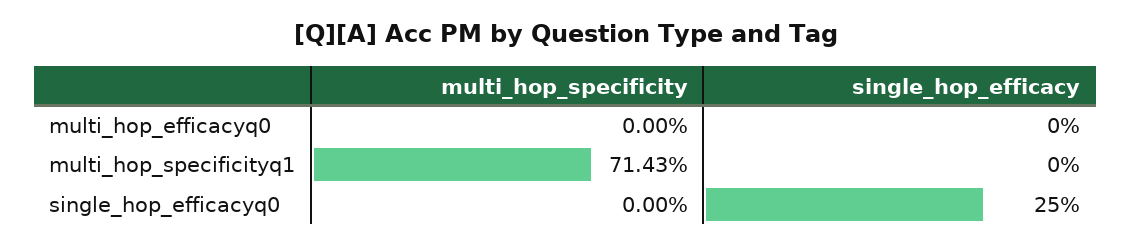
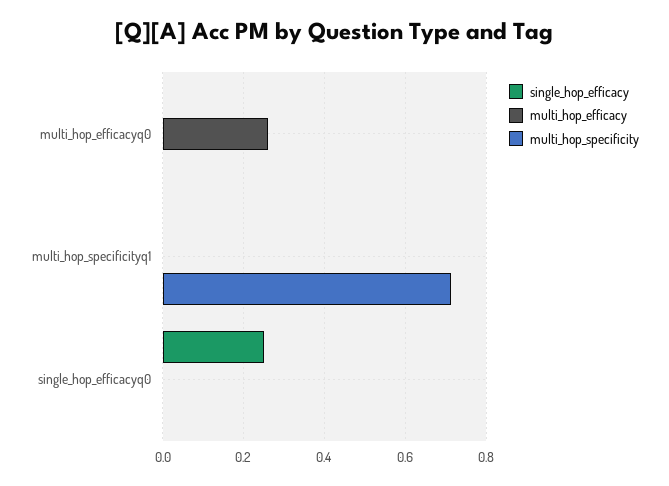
multi_hop_efficacy, multi_hop_efficacyq0: none -> 0.26
multi_hop_efficacy, multi_hop_specificityq1: none -> 0
multi_hop_efficacy, single_hop_efficacyq0: none -> 0

